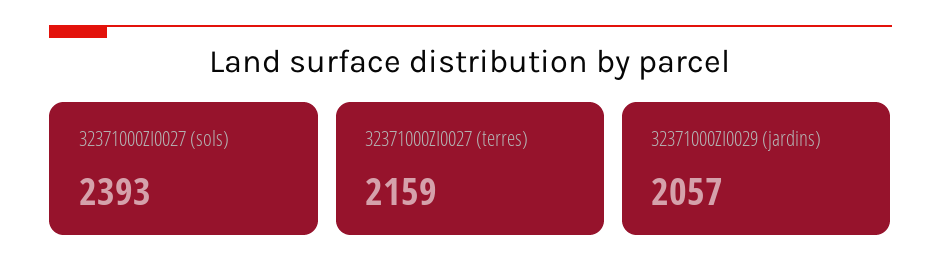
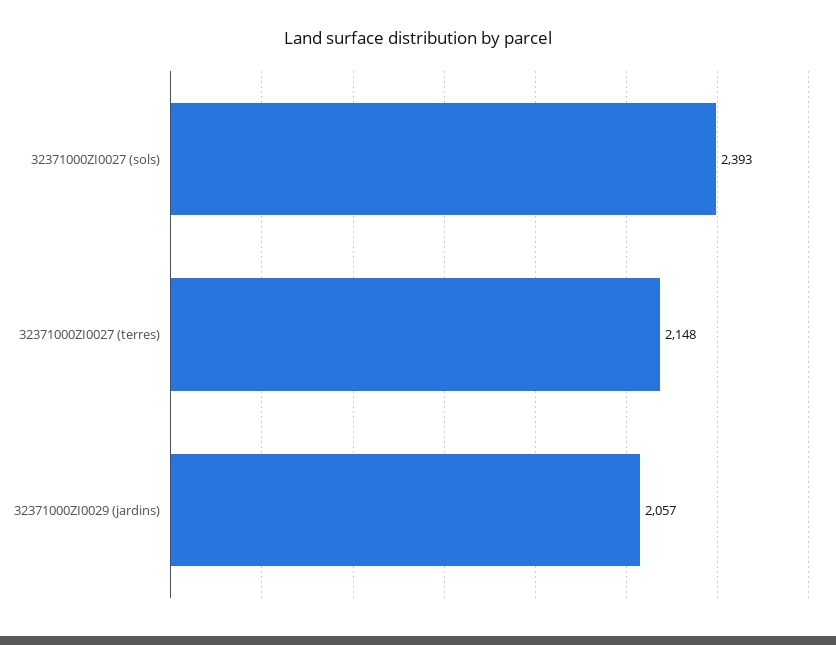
32371000ZI0027 (terres): 2159 -> 2148

